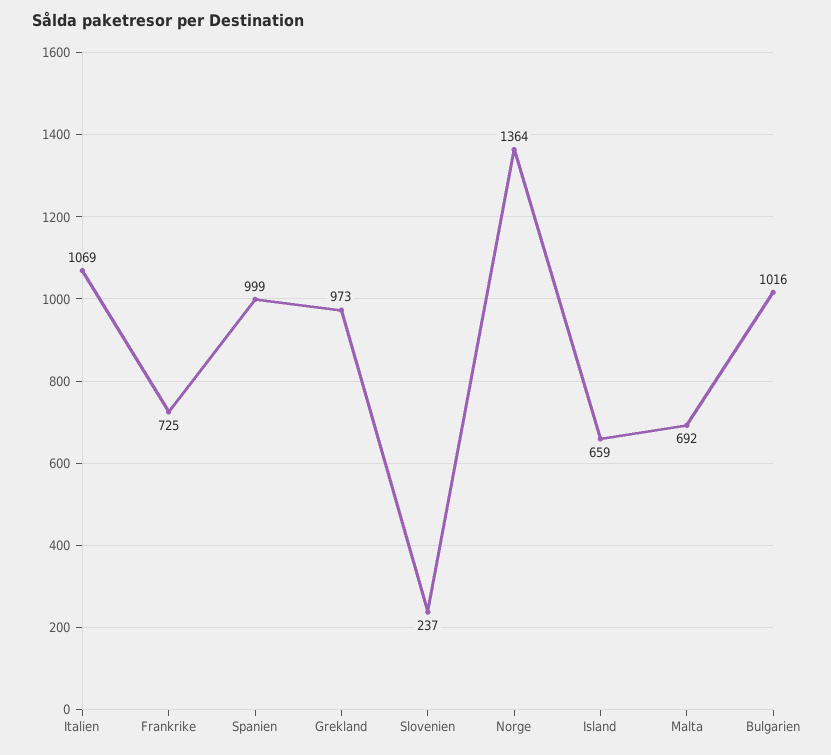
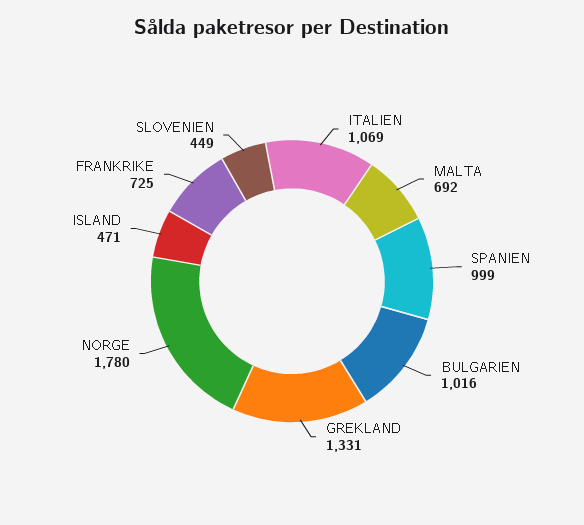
Grekland: 973 -> 1331
Slovenien: 237 -> 449
Norge: 1364 -> 1780
Island: 659 -> 471

